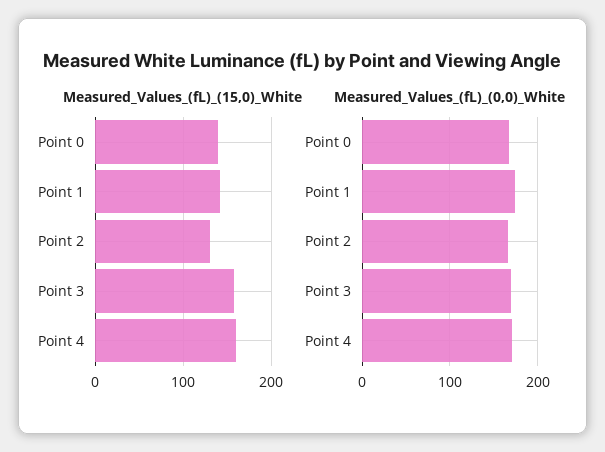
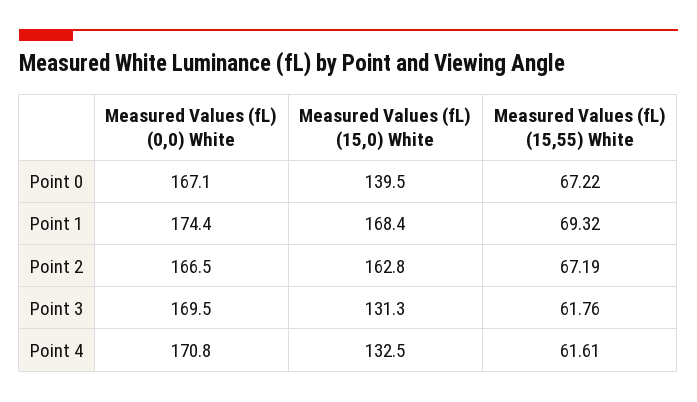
Measured_Values_(fL)_(15,0)_White, Point 1: 140 -> 168.4
Measured_Values_(fL)_(15,0)_White, Point 2: 130 -> 162.8
Measured_Values_(fL)_(15,0)_White, Point 3: 160 -> 131.3
Measured_Values_(fL)_(15,0)_White, Point 4: 160 -> 132.5
Measured Values (fL) (15,55) White, Point 0: none -> 67.22
Measured Values (fL) (15,55) White, Point 1: none -> 69.32
Measured Values (fL) (15,55) White, Point 2: none -> 67.19
Measured Values (fL) (15,55) White, Point 3: none -> 61.76
Measured Values (fL) (15,55) White, Point 4: none -> 61.61

